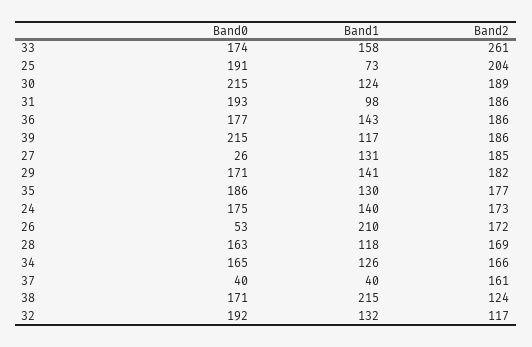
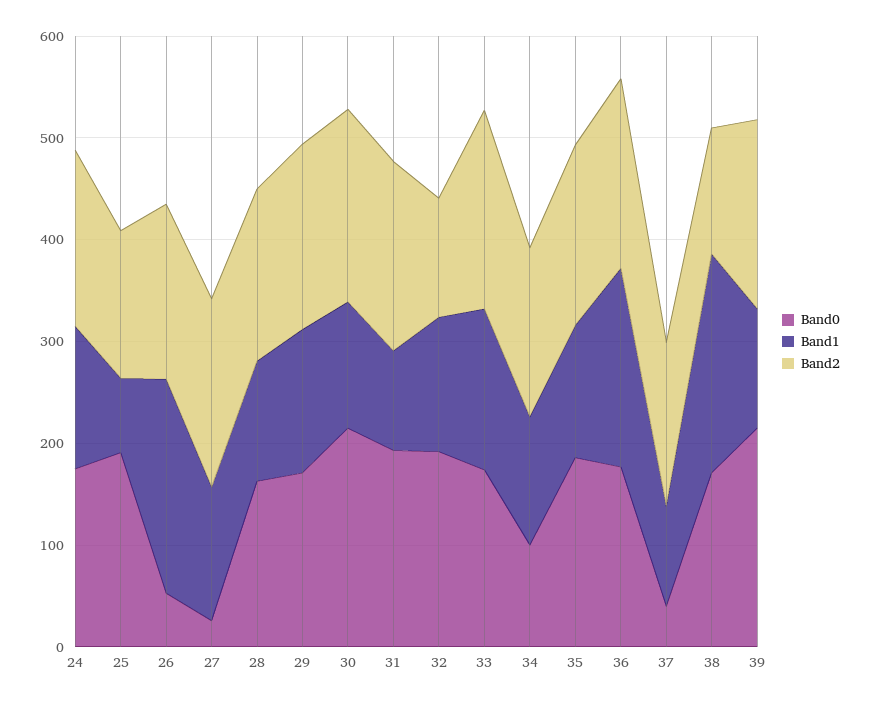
Band2, 33: 261 -> 200
Band2, 25: 204 -> 140
Band1, 36: 143 -> 200
Band0, 34: 165 -> 100
Band1, 37: 40 -> 100

